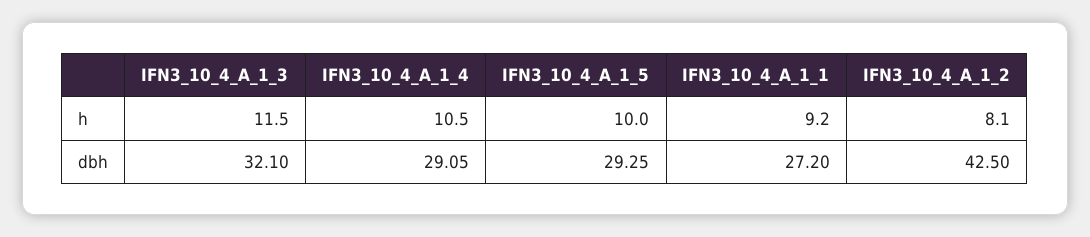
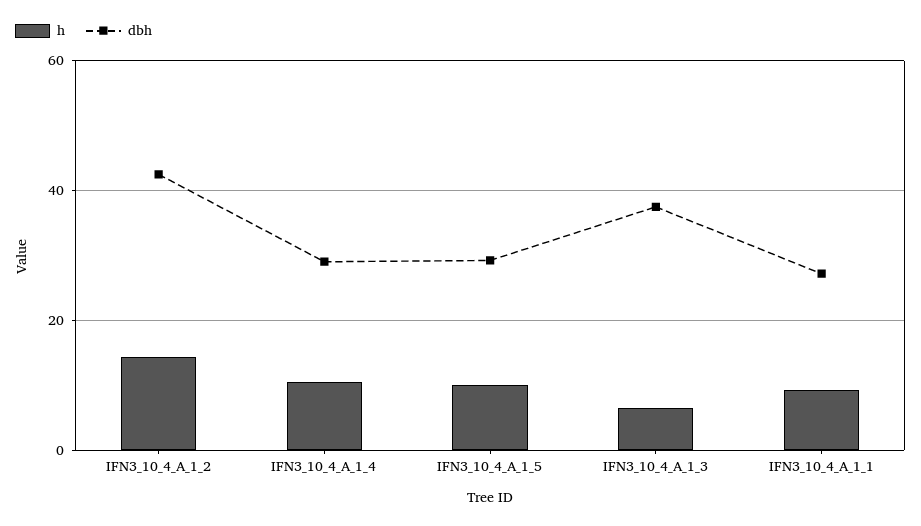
h, IFN3_10_4_A_1_3: 11.5 -> 6
h, IFN3_10_4_A_1_2: 8.1 -> 14
dbh, IFN3_10_4_A_1_3: 32.1 -> 38

